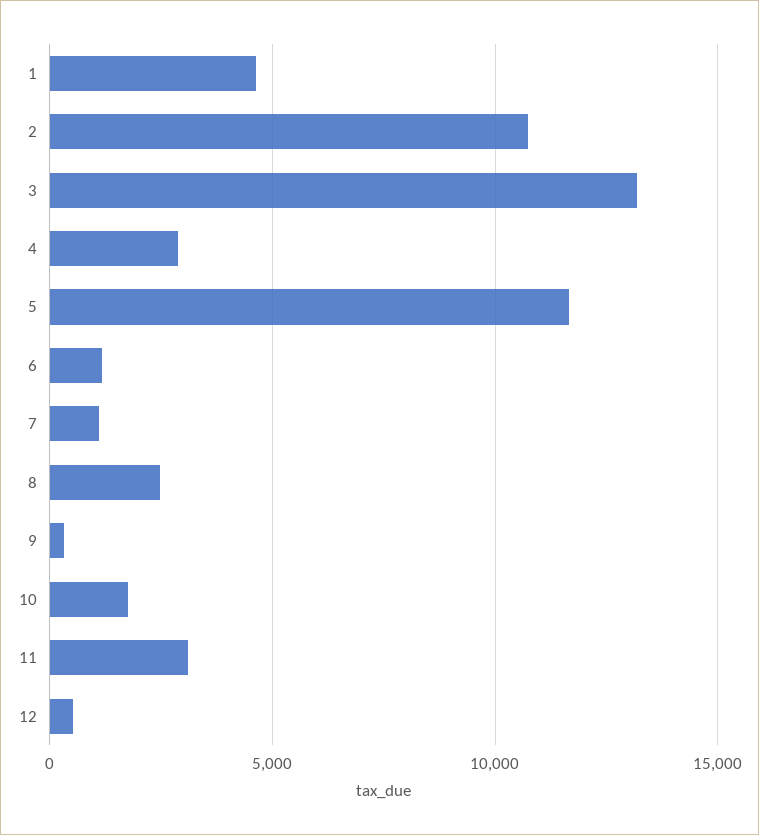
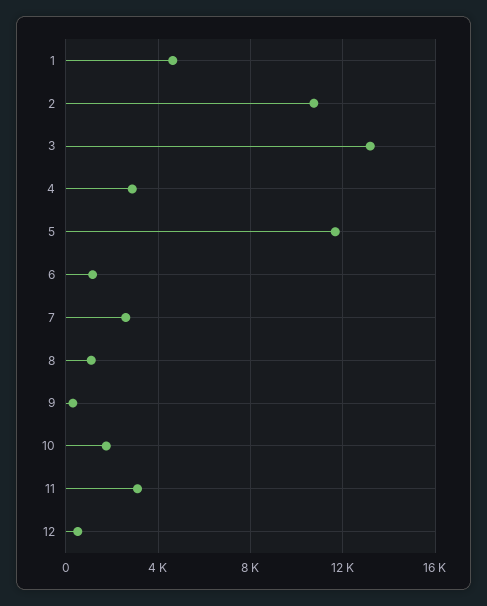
7: 1000 -> 2500
8: 2500 -> 1000

